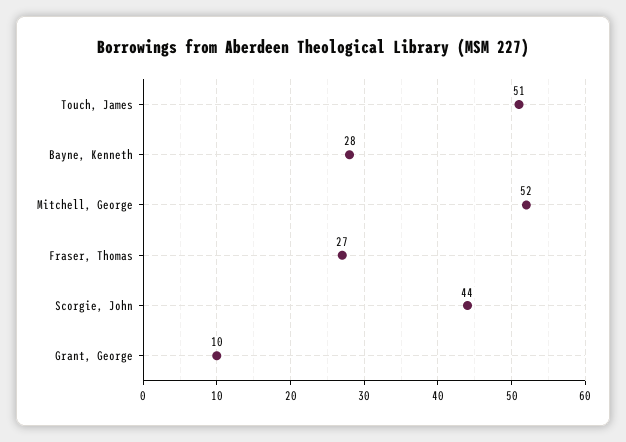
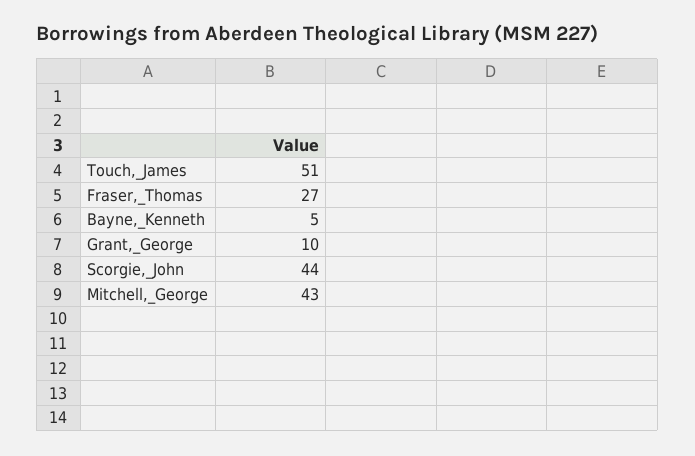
Bayne, Kenneth: 28 -> 5
Mitchell, George: 52 -> 43

